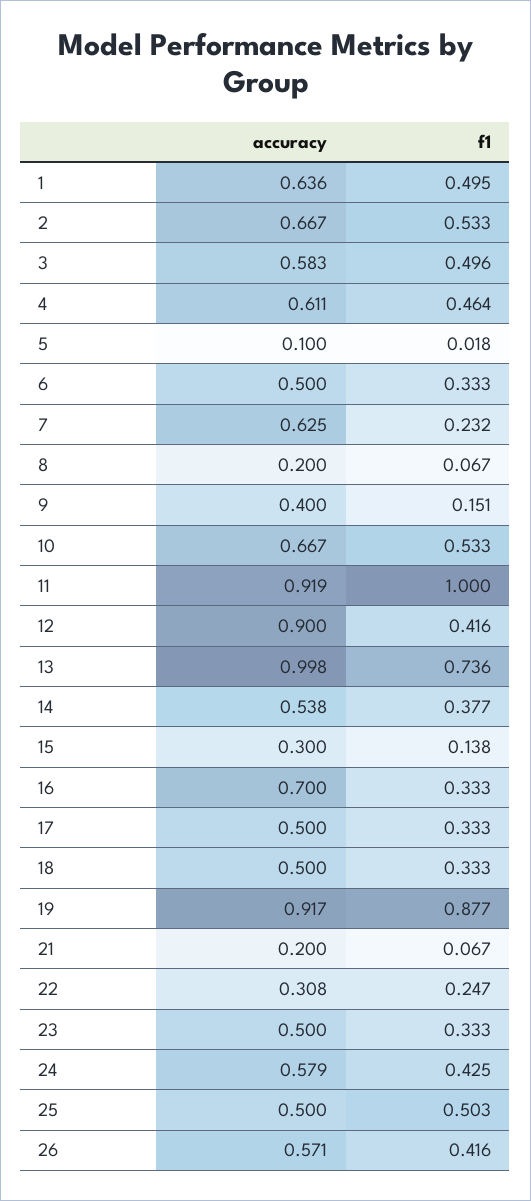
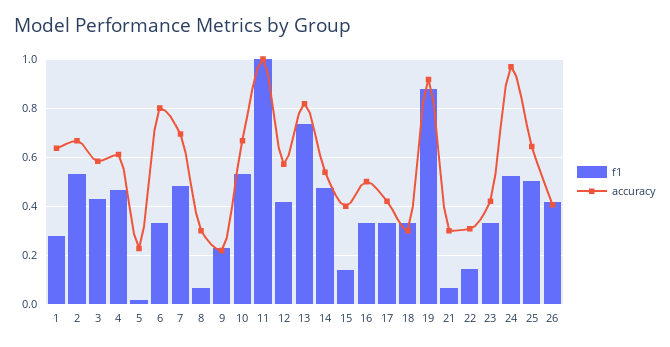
f1, 1: 0.495 -> 0.275
f1, 3: 0.496 -> 0.425
accuracy, 5: 0.1 -> 0.225
accuracy, 6: 0.5 -> 0.8
accuracy, 7: 0.625 -> 0.7
f1, 7: 0.232 -> 0.475
accuracy, 8: 0.2 -> 0.3
accuracy, 9: 0.4 -> 0.225
f1, 9: 0.151 -> 0.225
accuracy, 11: 0.919 -> 1
accuracy, 12: 0.9 -> 0.575
accuracy, 13: 0.998 -> 0.825
f1, 14: 0.377 -> 0.475
accuracy, 15: 0.3 -> 0.4
accuracy, 16: 0.7 -> 0.5
accuracy, 17: 0.5 -> 0.425
accuracy, 18: 0.5 -> 0.3
accuracy, 21: 0.2 -> 0.3
f1, 22: 0.247 -> 0.15
accuracy, 23: 0.5 -> 0.425
accuracy, 24: 0.579 -> 0.975
f1, 24: 0.425 -> 0.525
accuracy, 25: 0.5 -> 0.65
accuracy, 26: 0.571 -> 0.4

